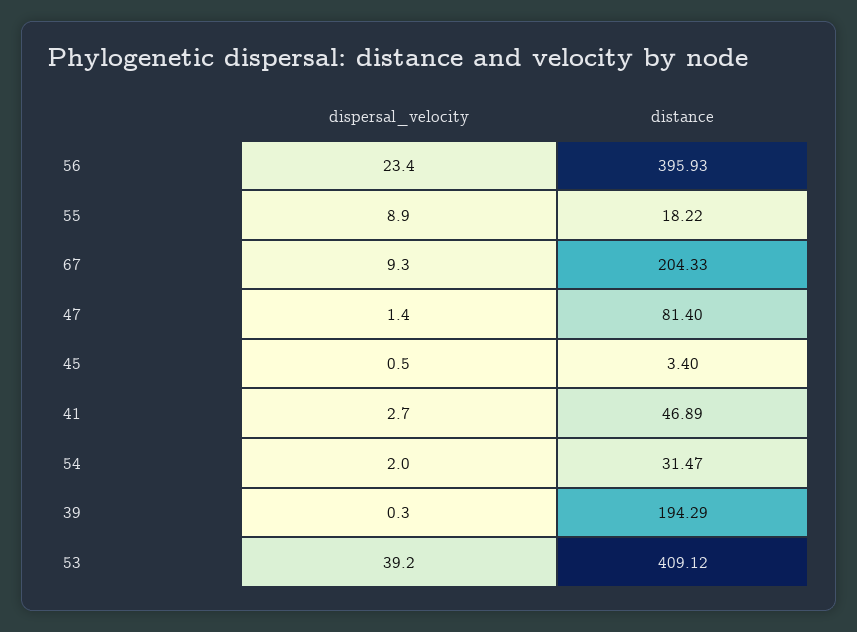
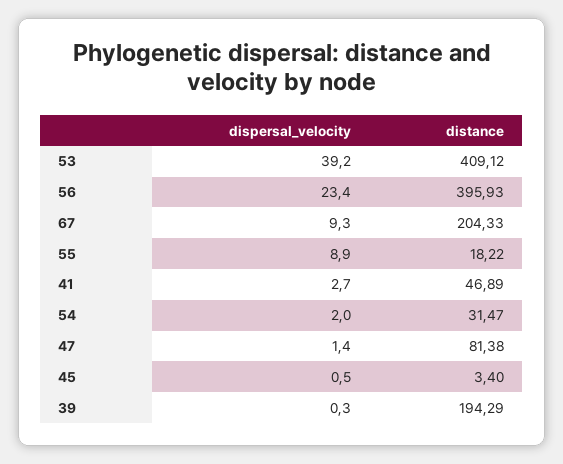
distance, 47: 81.4 -> 81.38

